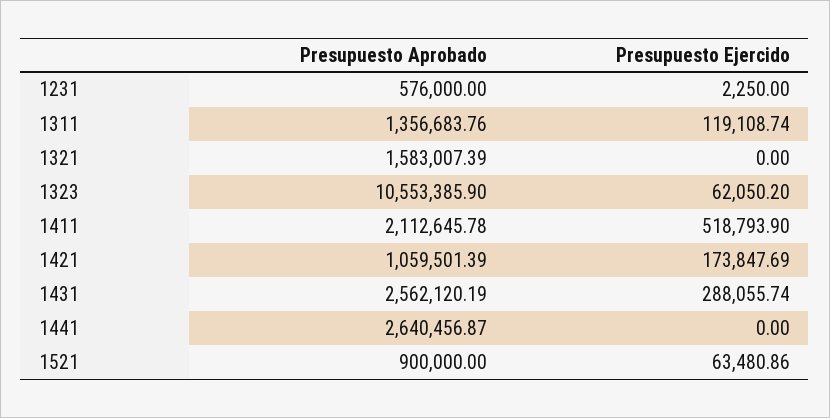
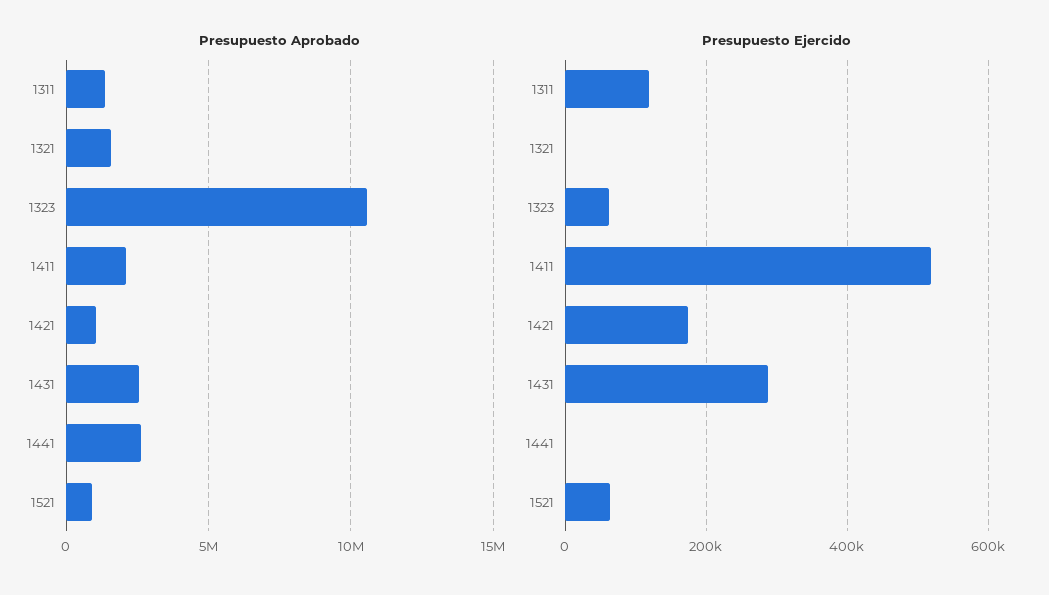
Presupuesto Aprobado, 1231: 576000 -> none
Presupuesto Ejercido, 1231: 2250 -> none

